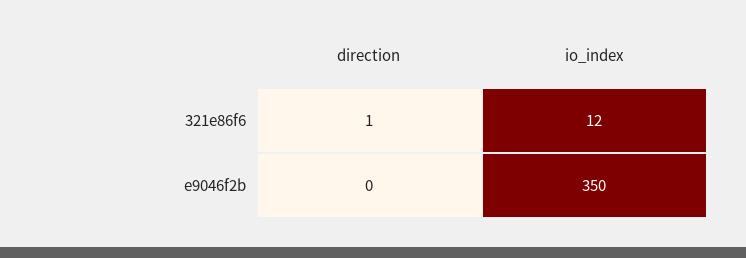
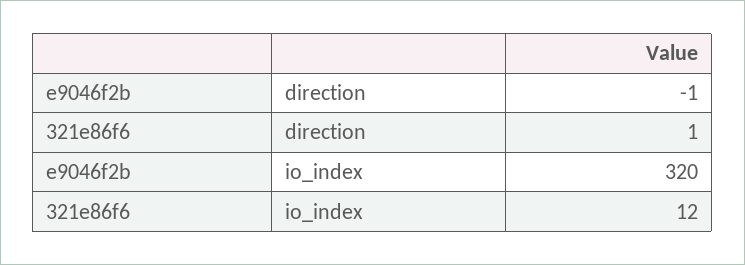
direction, e9046f2b: 0 -> -1
io_index, e9046f2b: 350 -> 320

